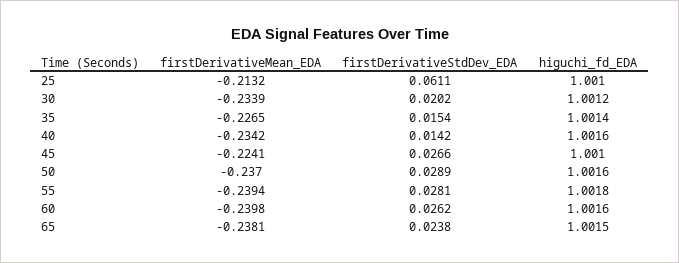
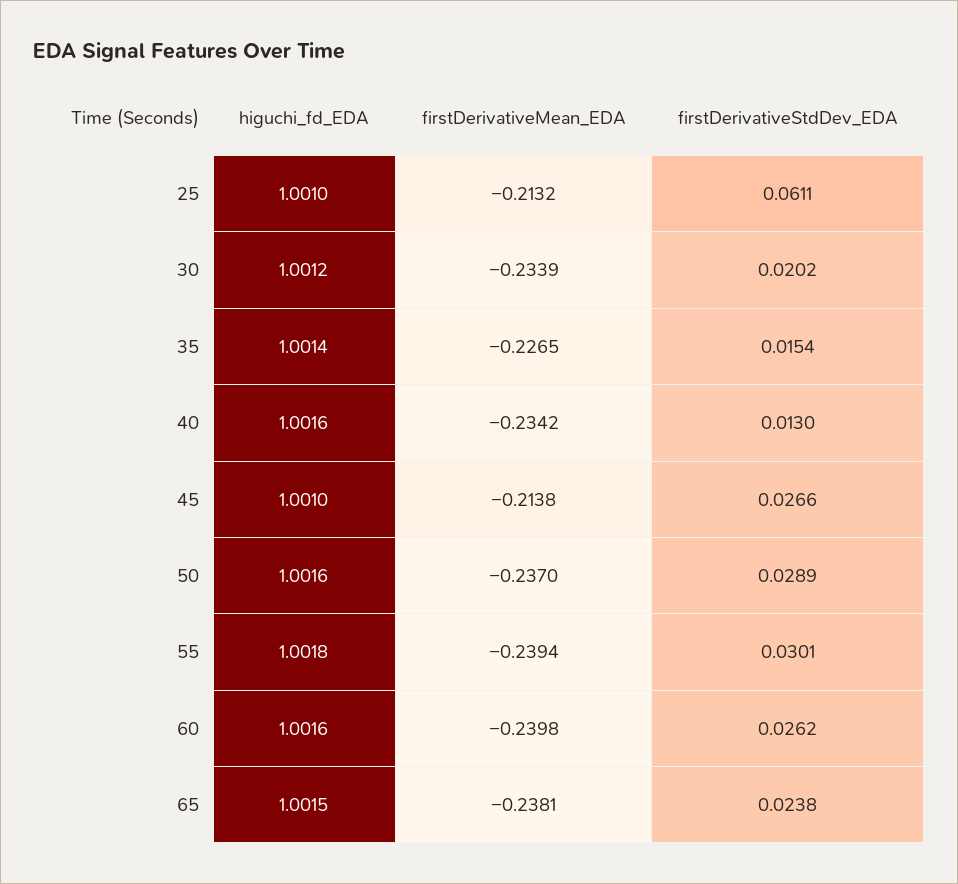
firstDerivativeStdDev_EDA, 40: 0.0142 -> 0.013
firstDerivativeMean_EDA, 45: -0.2241 -> -0.2138
firstDerivativeStdDev_EDA, 55: 0.0281 -> 0.0301

